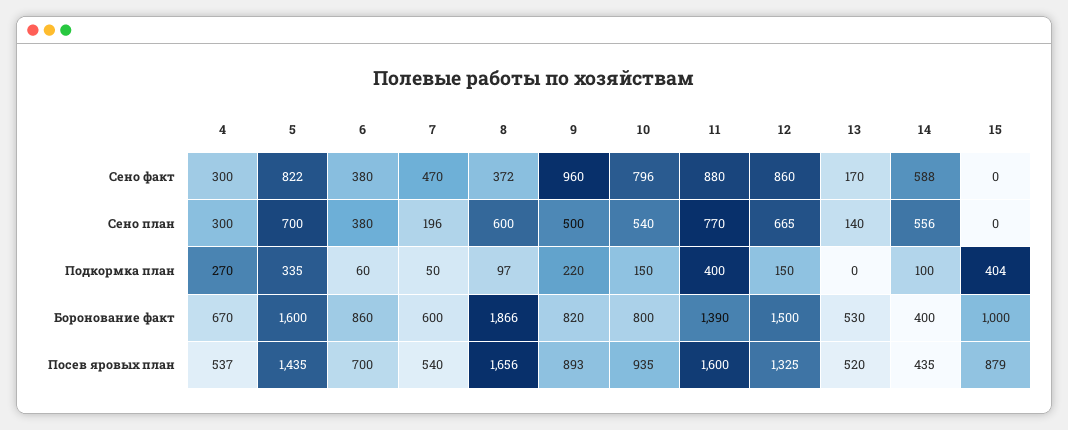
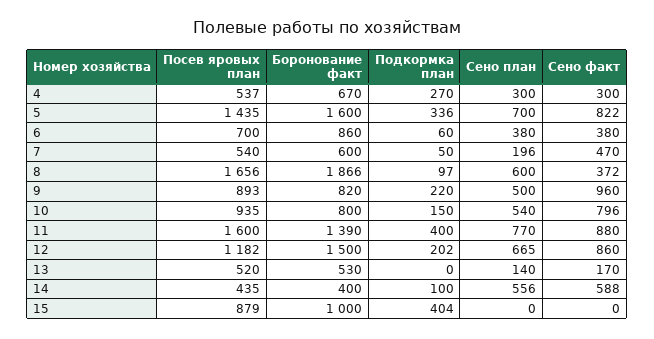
5, Подкормка план: 335 -> 336
12, Подкормка план: 150 -> 202
12, Посев яровых план: 1325 -> 1182

